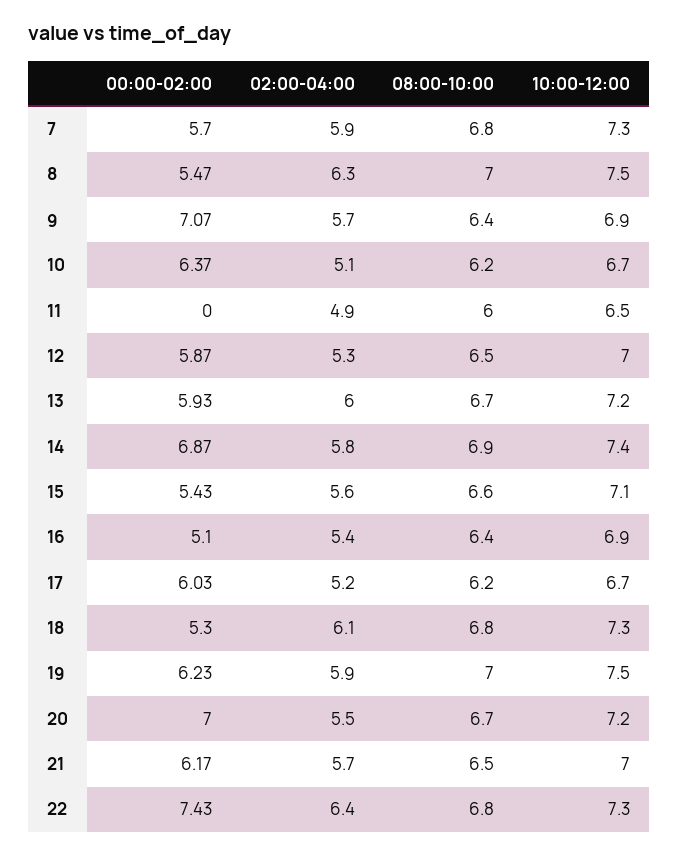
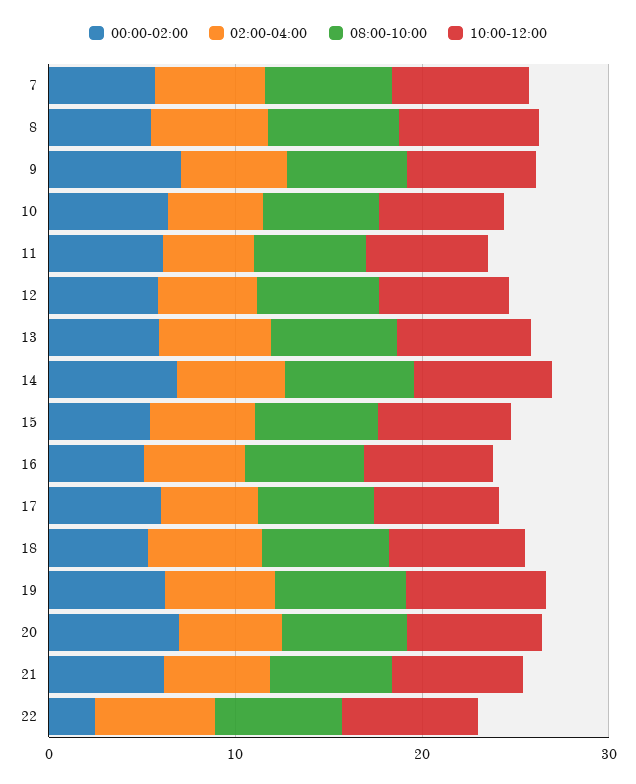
00:00-02:00, 11: 0 -> 6
00:00-02:00, 22: 7.43 -> 2

